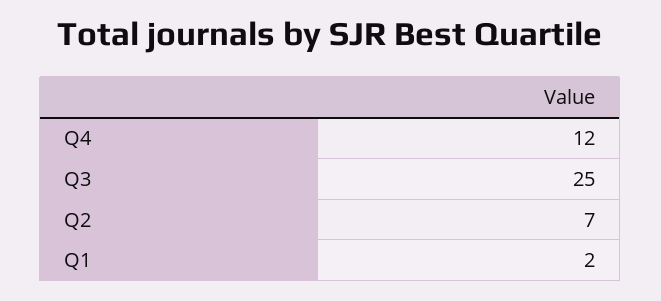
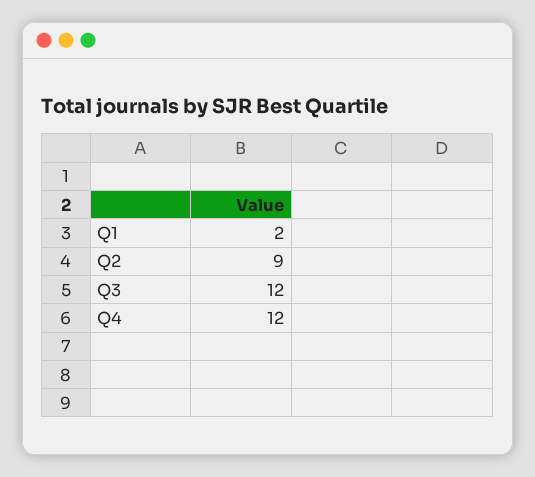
Q3: 25 -> 12
Q2: 7 -> 9

